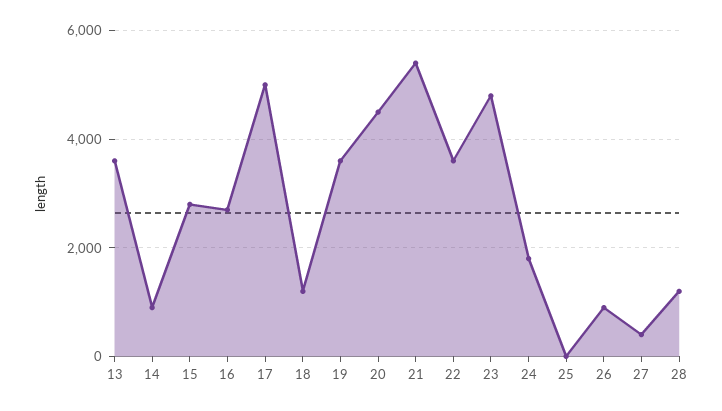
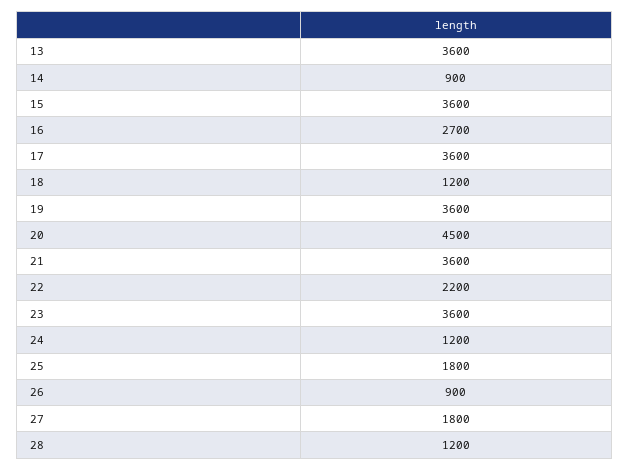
15: 2800 -> 3600
17: 5000 -> 3600
21: 5400 -> 3600
22: 3600 -> 2200
23: 4800 -> 3600
24: 1800 -> 1200
25: 0 -> 1800
27: 400 -> 1800

